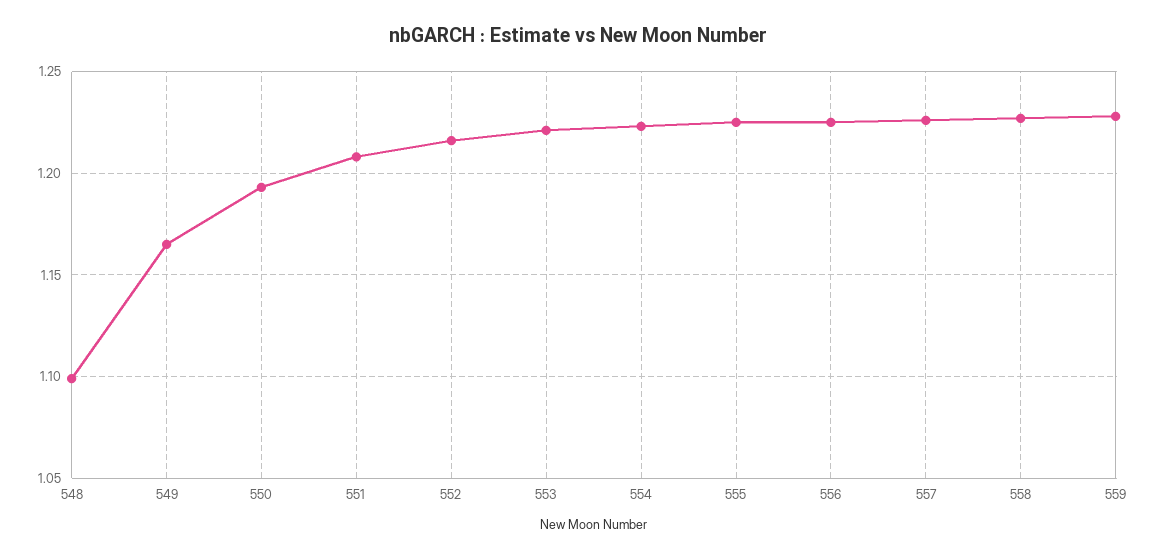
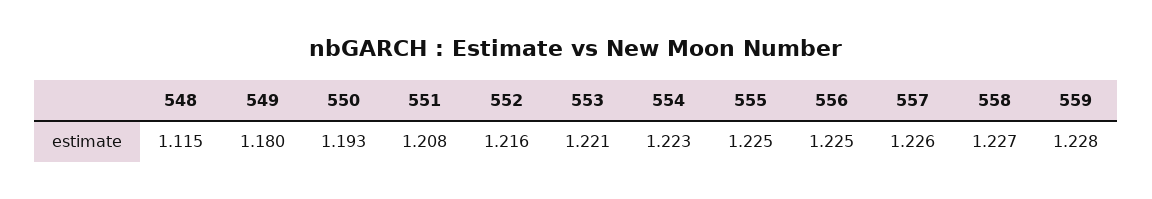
548: 1.1 -> 1.115
549: 1.165 -> 1.18

